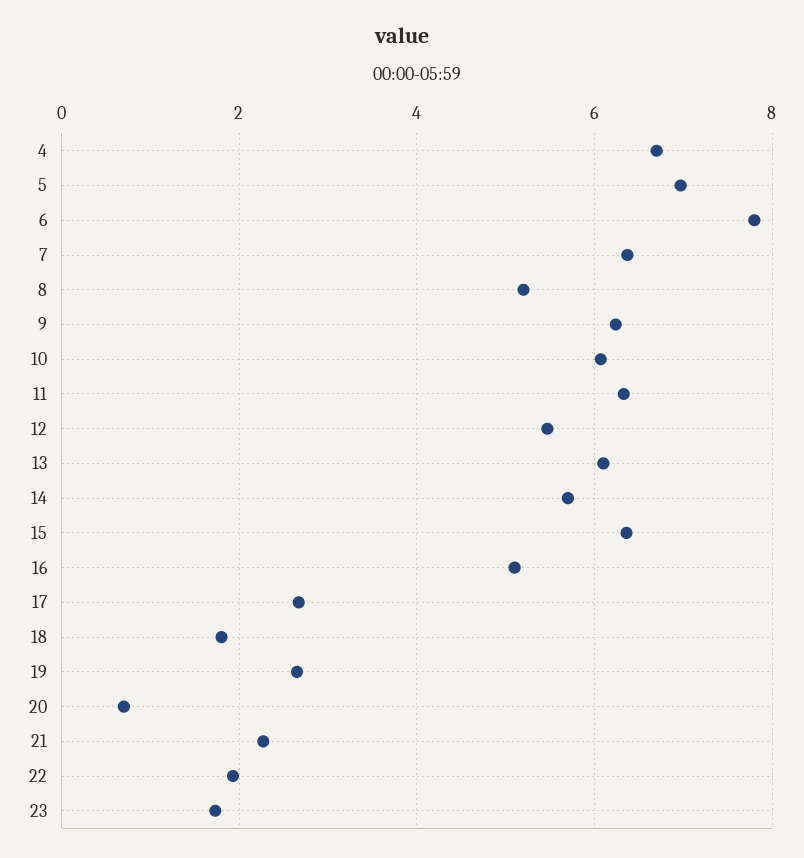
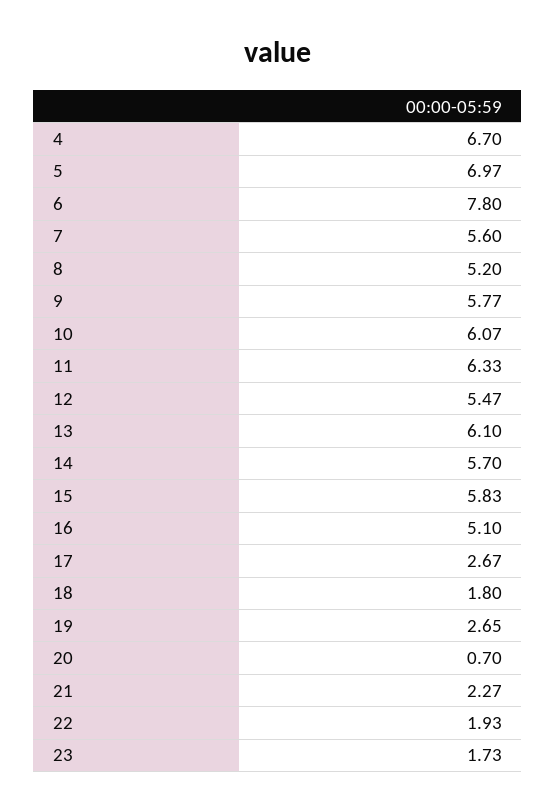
7: 6.4 -> 5.6
9: 6.2 -> 5.77
15: 6.4 -> 5.83

